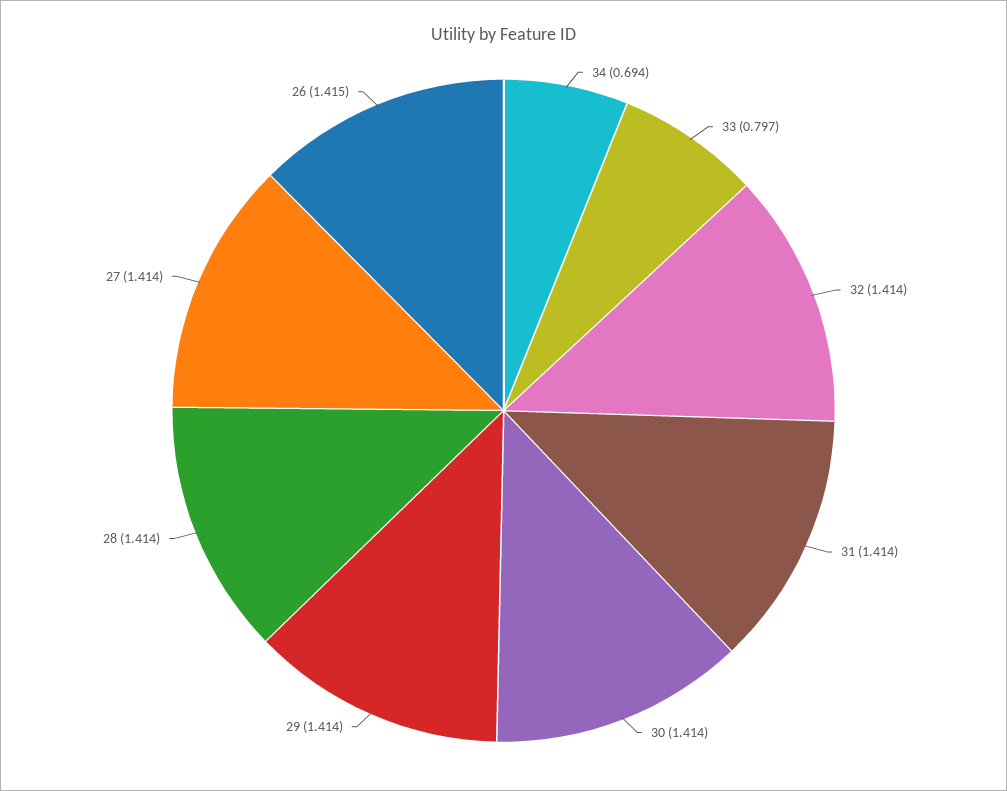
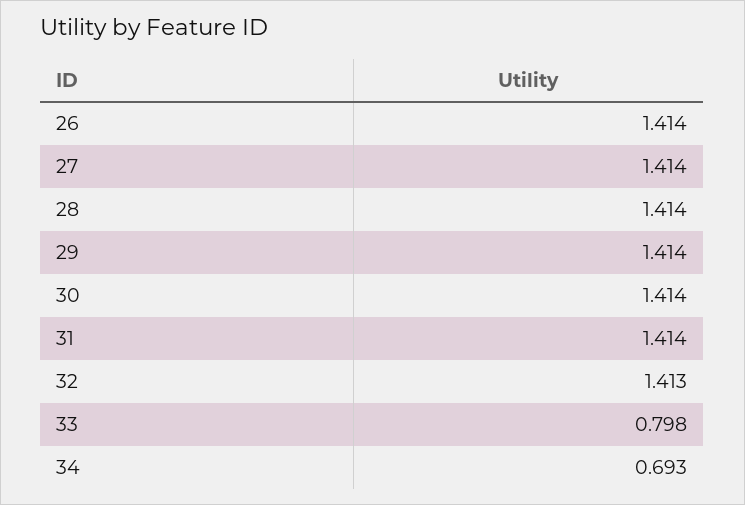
34: 0.694 -> 0.693
33: 0.797 -> 0.798
32: 1.414 -> 1.413
26: 1.415 -> 1.414

